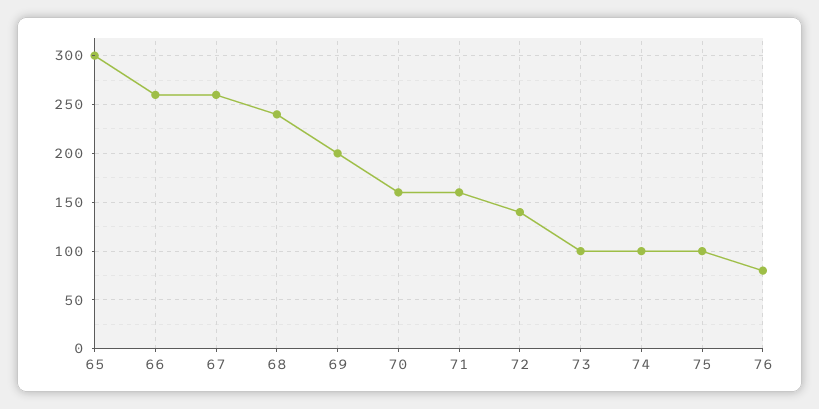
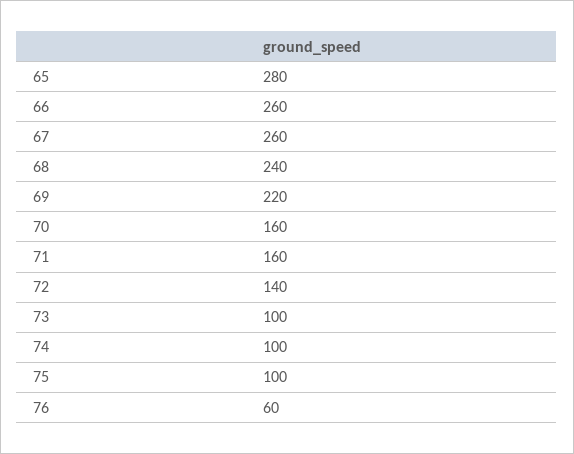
65: 300 -> 280
69: 200 -> 220
76: 80 -> 60

